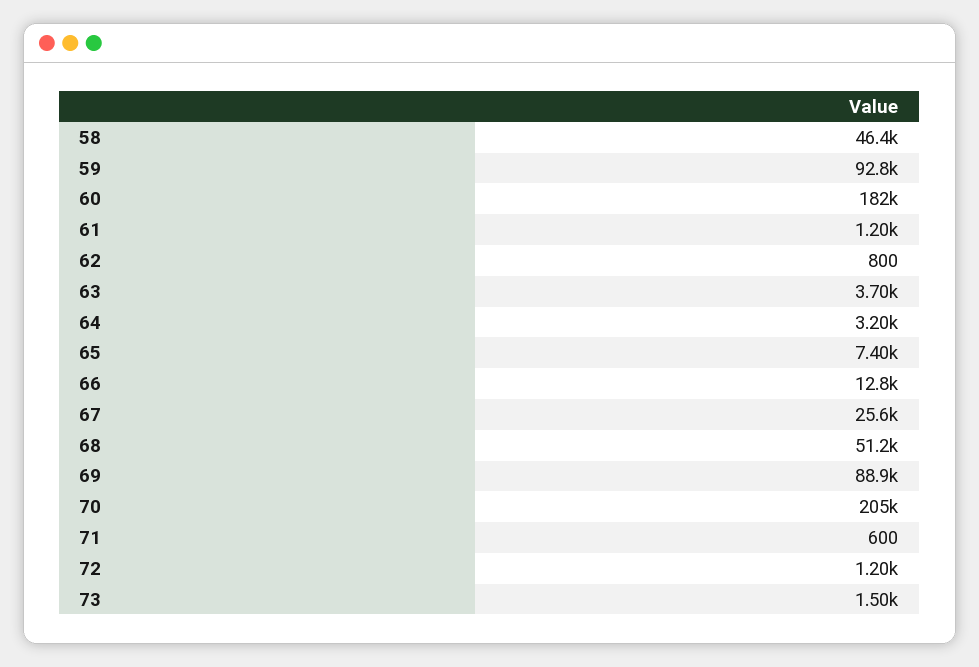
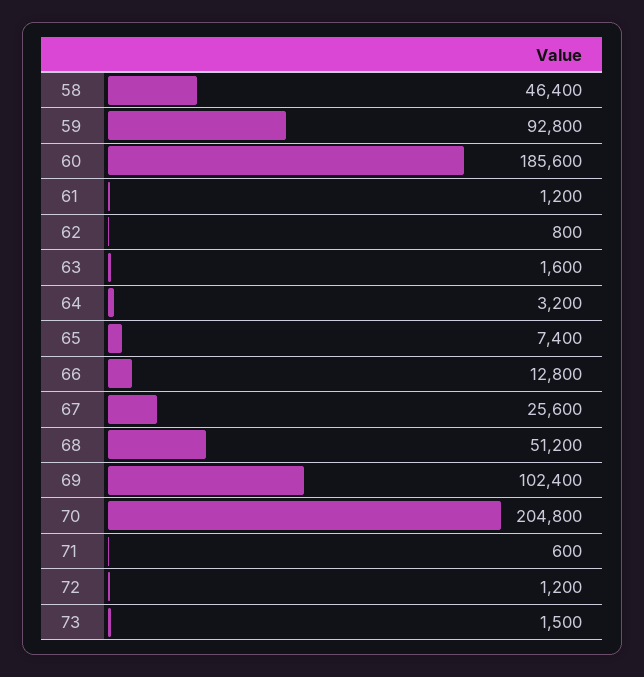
60: 182000 -> 185600
63: 3700 -> 1600
69: 88900 -> 102400

